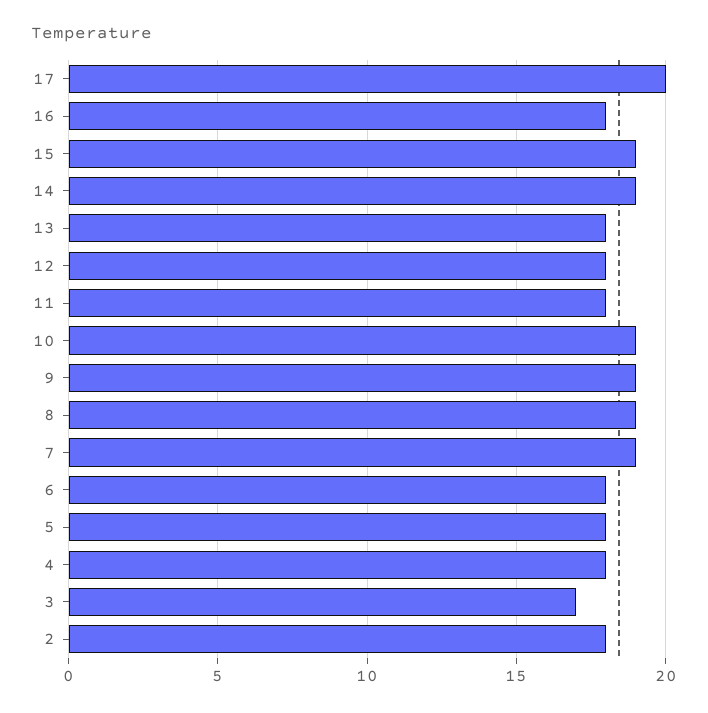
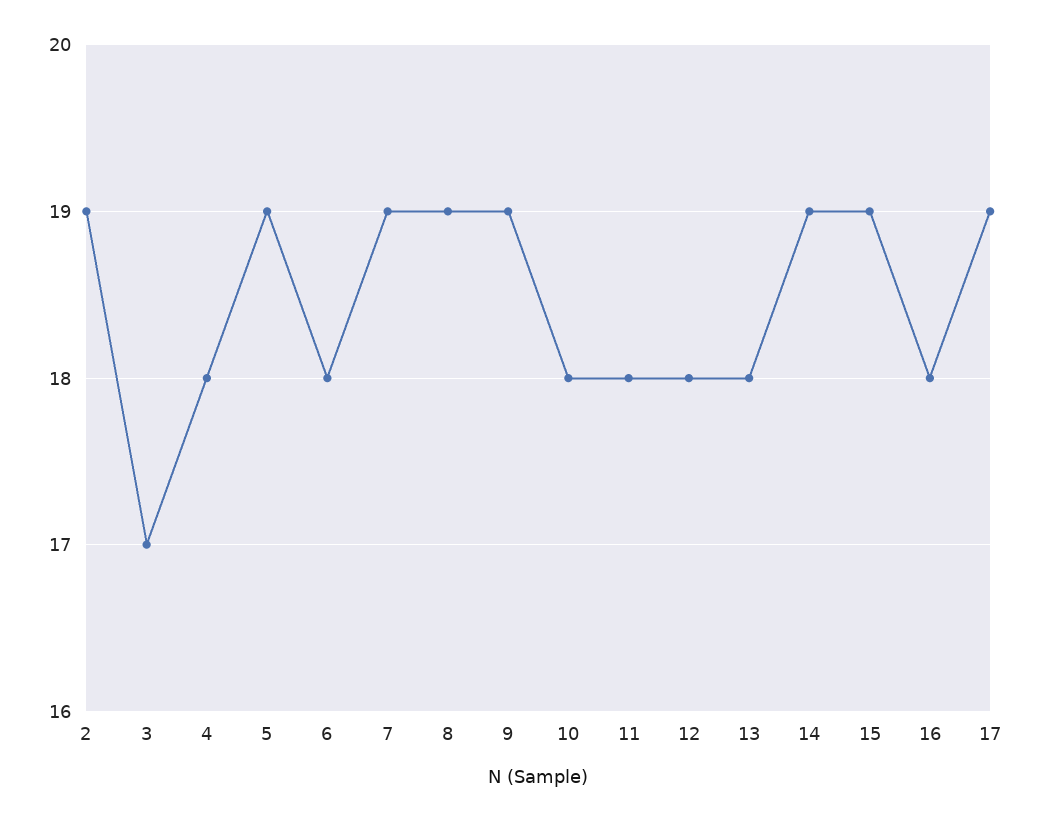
17: 20 -> 19
10: 19 -> 18
5: 18 -> 19
2: 18 -> 19

